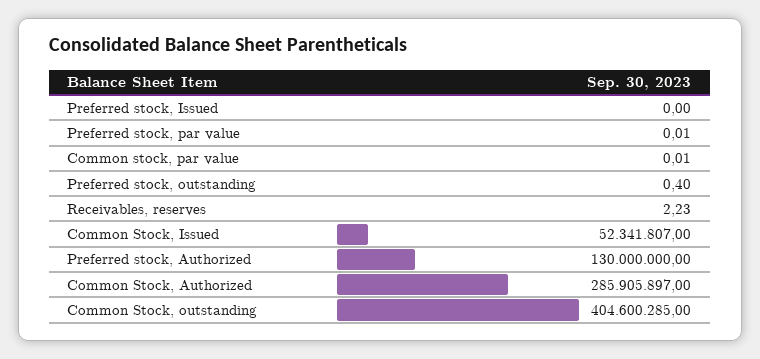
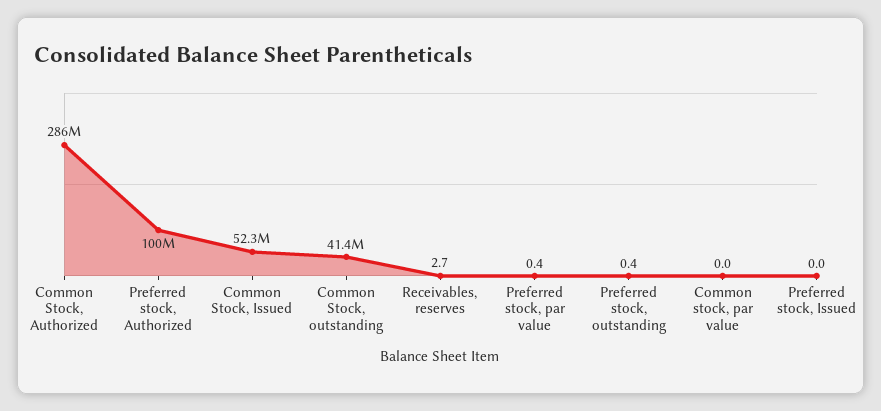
Preferred stock, par value: 0.01 -> 0.4
Receivables, reserves: 2.23 -> 2.7
Preferred stock, Authorized: 130000000 -> 100000000
Common Stock, outstanding: 404600285 -> 41400000

